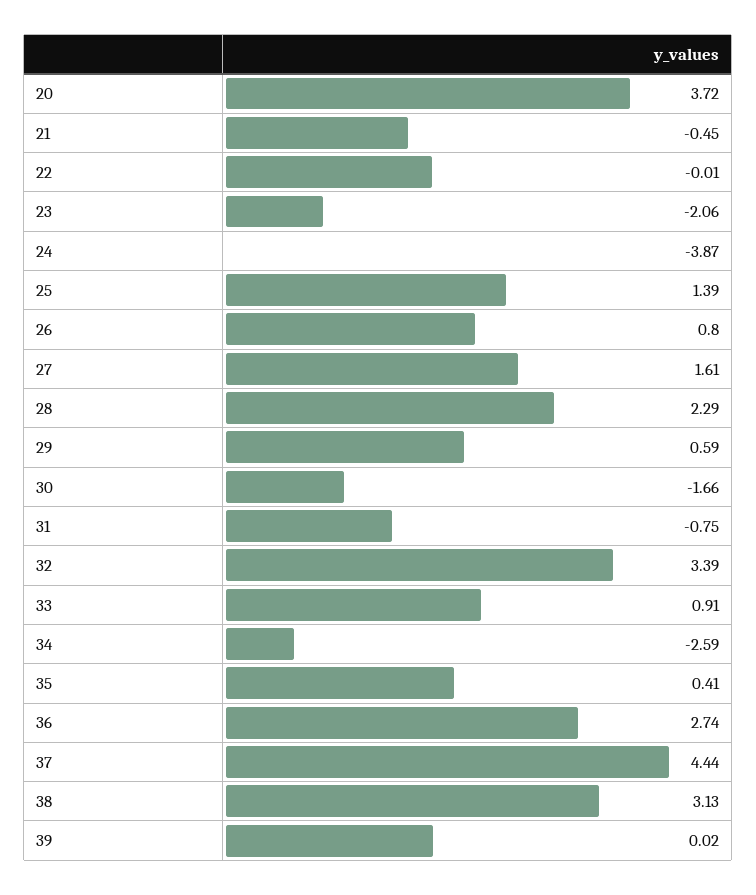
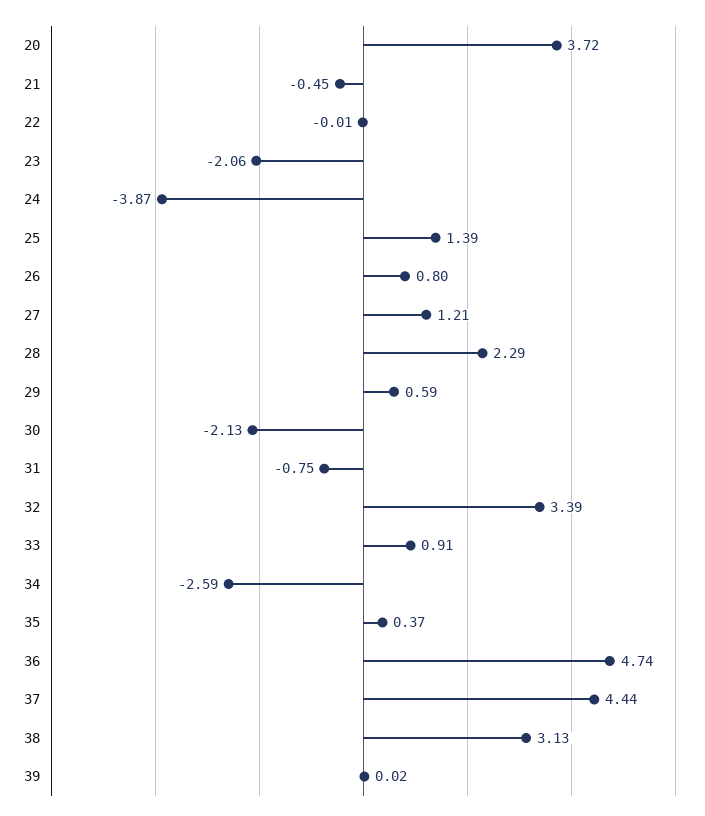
27: 1.61 -> 1.21
30: -1.66 -> -2.13
35: 0.41 -> 0.37
36: 2.74 -> 4.74

